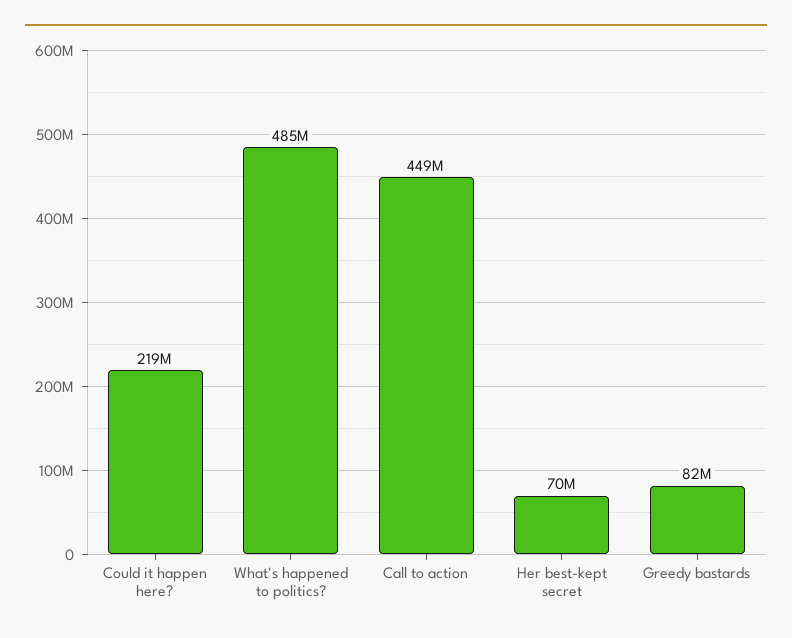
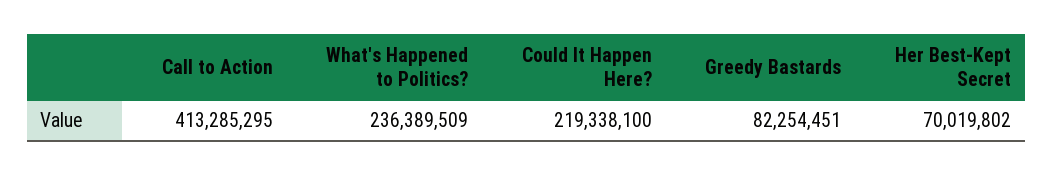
What's happened to politics?: 485000000 -> 236389509
Call to action: 449000000 -> 413285295

